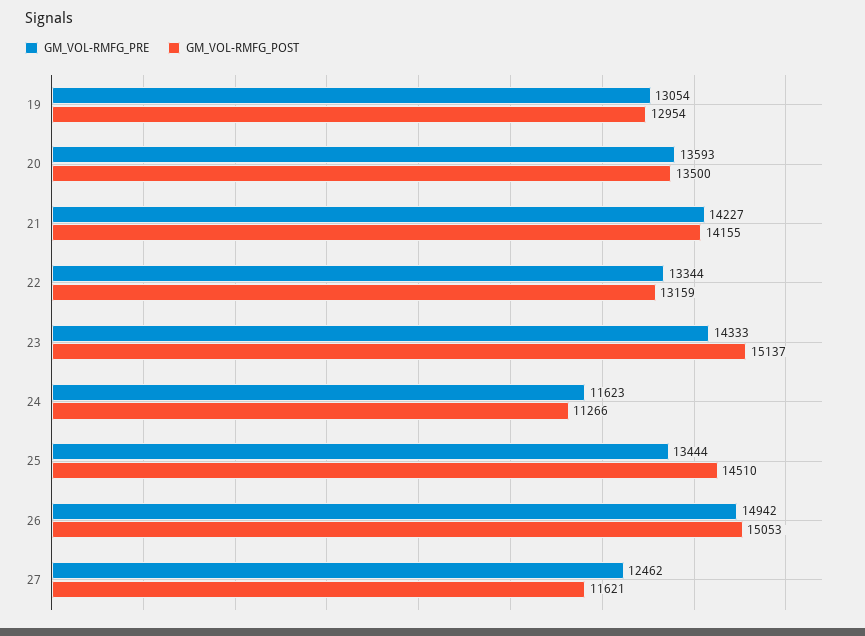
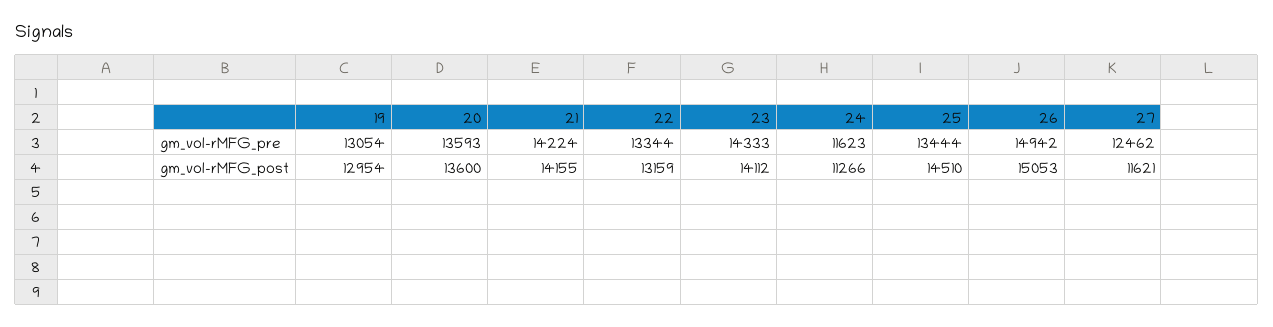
GM_VOL-RMFG_POST, 20: 13500 -> 13600
GM_VOL-RMFG_PRE, 21: 14227 -> 14224
GM_VOL-RMFG_POST, 23: 15137 -> 14112

